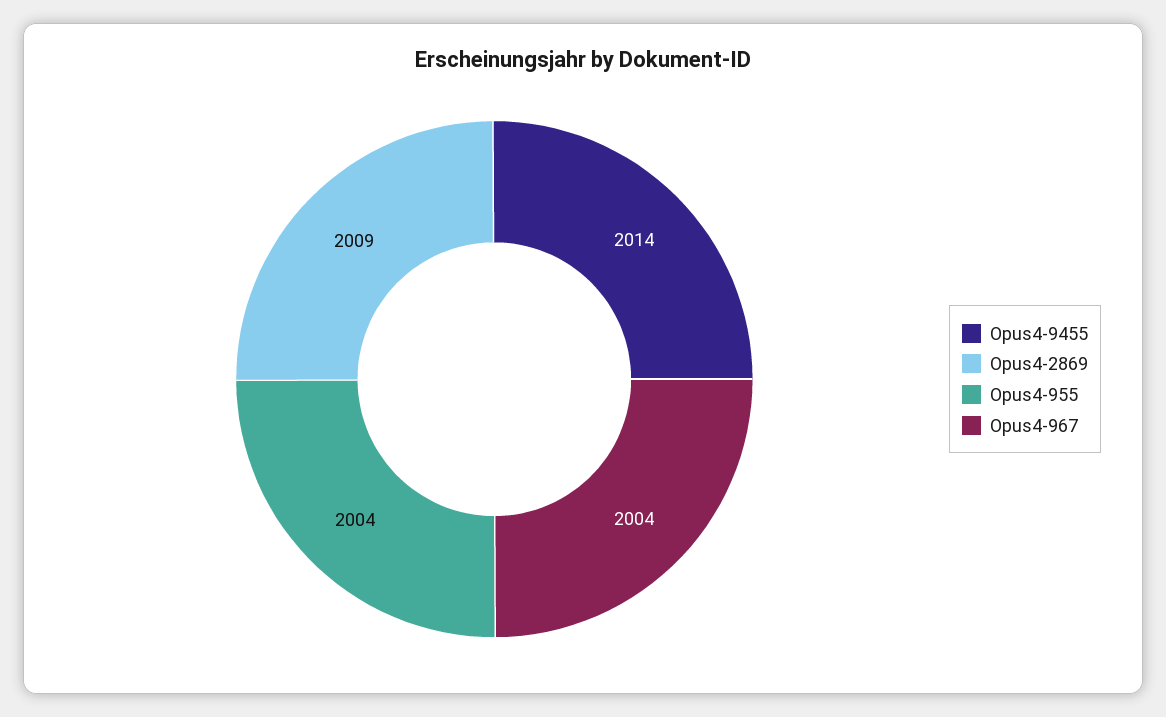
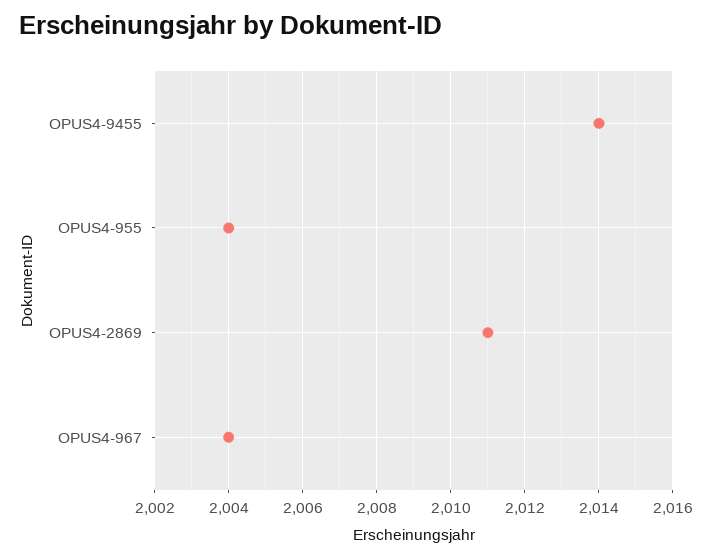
Opus4-2869: 2009 -> 2011

